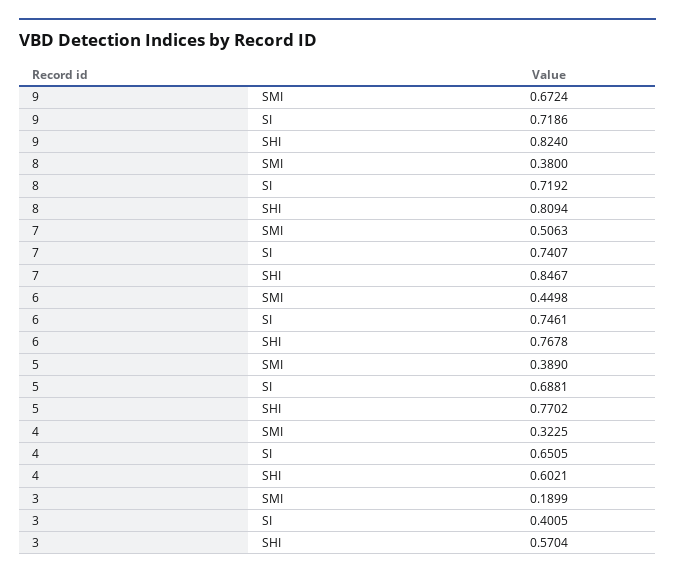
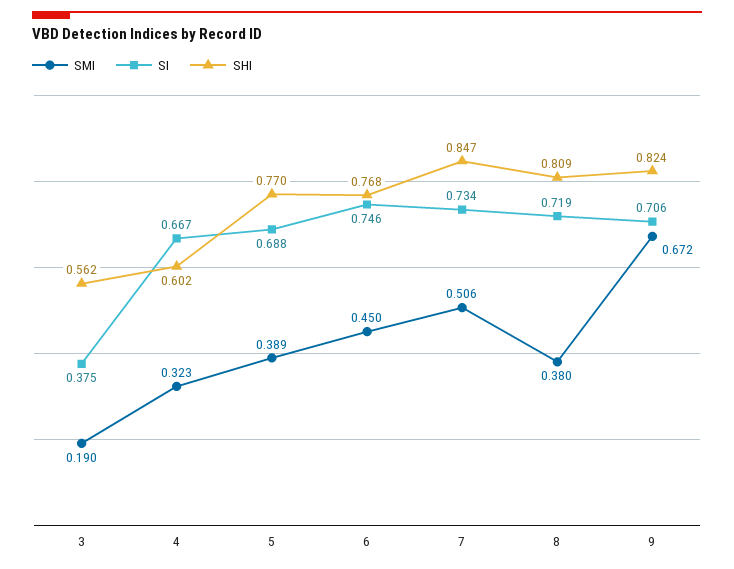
SI, 9: 0.7186 -> 0.706
SI, 7: 0.7407 -> 0.734
SI, 4: 0.6505 -> 0.667
SI, 3: 0.4005 -> 0.375
SHI, 3: 0.5704 -> 0.562

